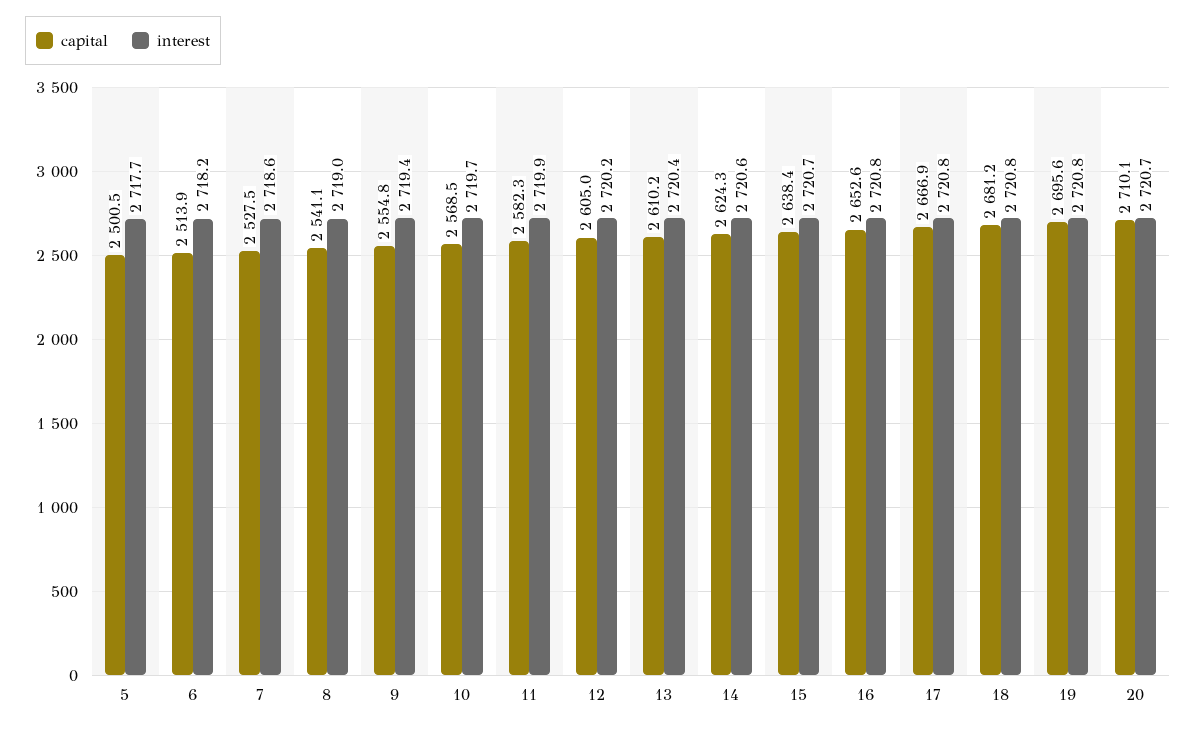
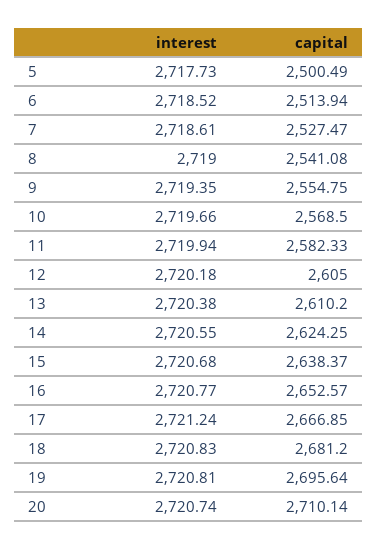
interest, 6: 2718.2 -> 2718.52
interest, 17: 2720.8 -> 2721.24

